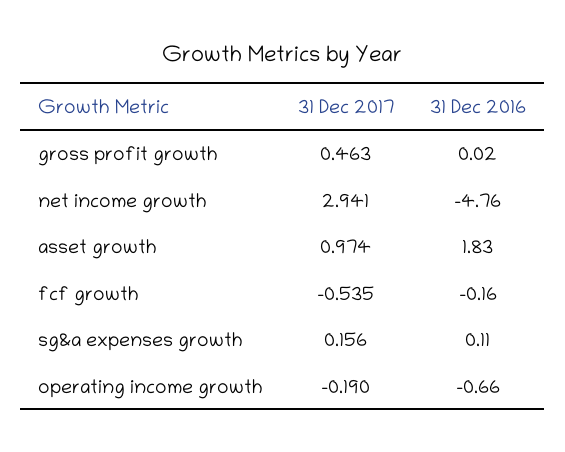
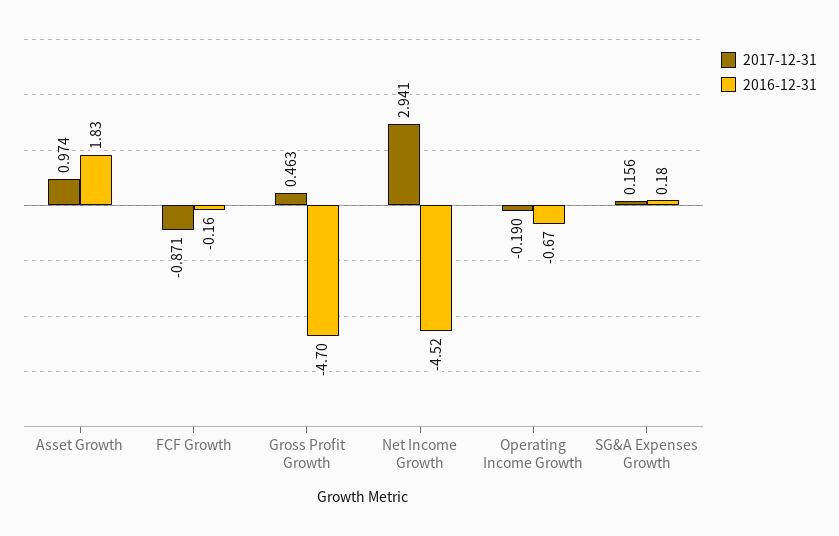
31 Dec 2016, gross profit growth: 0.02 -> -4.7
31 Dec 2016, net income growth: -4.76 -> -4.52
31 Dec 2017, fcf growth: -0.535 -> -0.871
31 Dec 2016, sg&a expenses growth: 0.11 -> 0.18
31 Dec 2016, operating income growth: -0.66 -> -0.67

